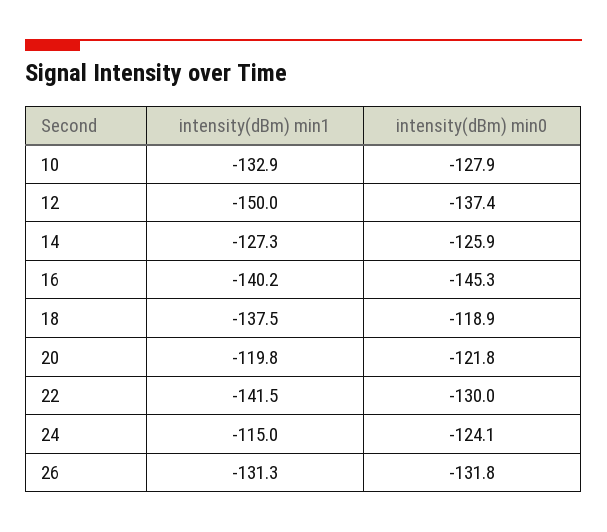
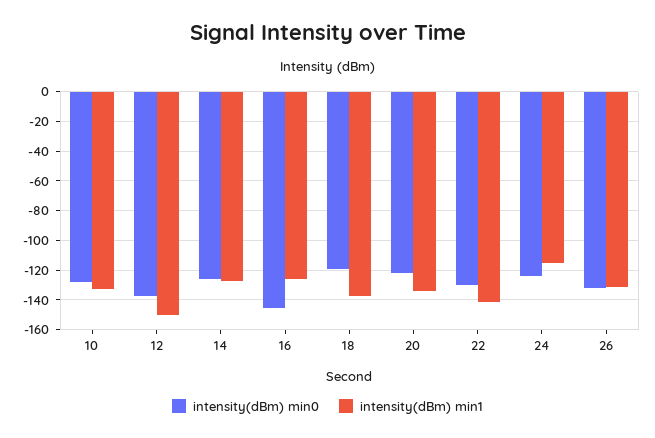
intensity(dBm) min1, 16: -140.2 -> -125
intensity(dBm) min1, 20: -119.8 -> -135

